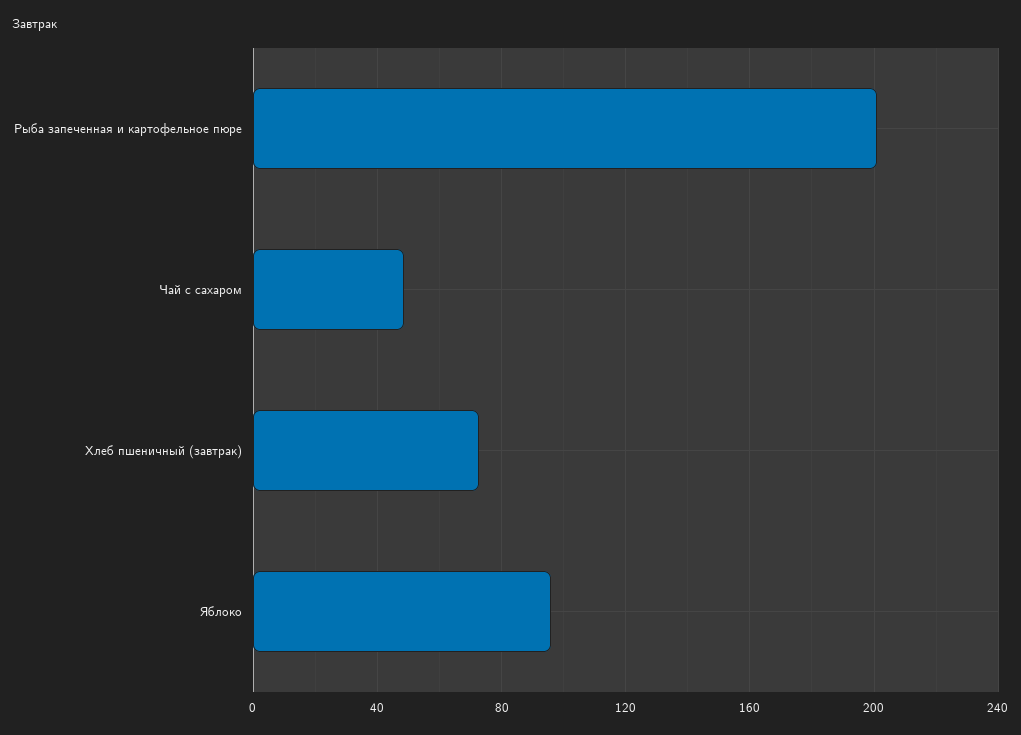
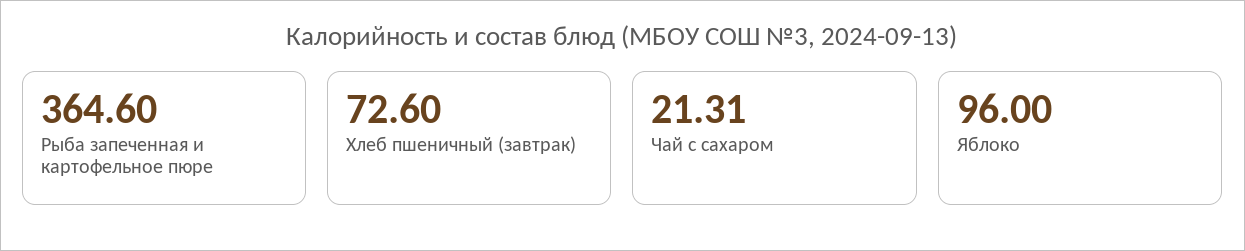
Рыба запеченная и картофельное пюре: 200 -> 364.6
Чай с сахаром: 50 -> 21.31

